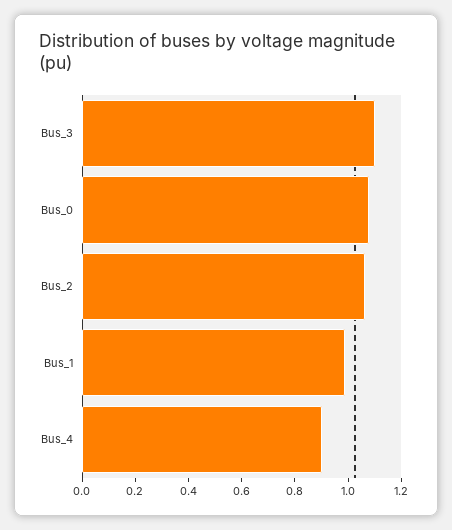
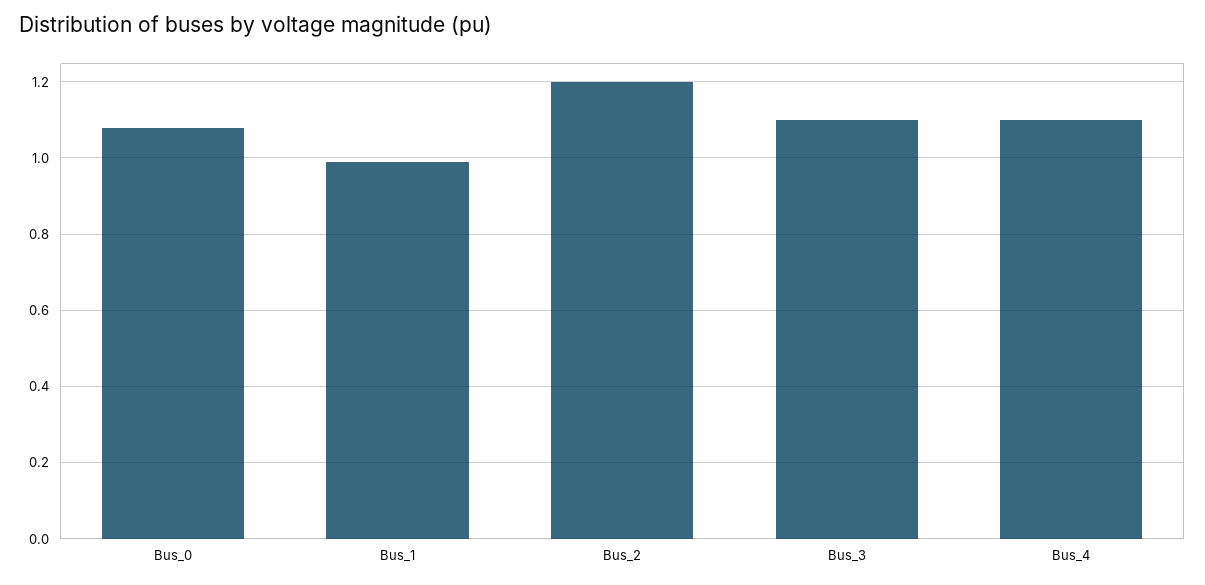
Bus_2: 1.05 -> 1.2
Bus_4: 0.9 -> 1.1

